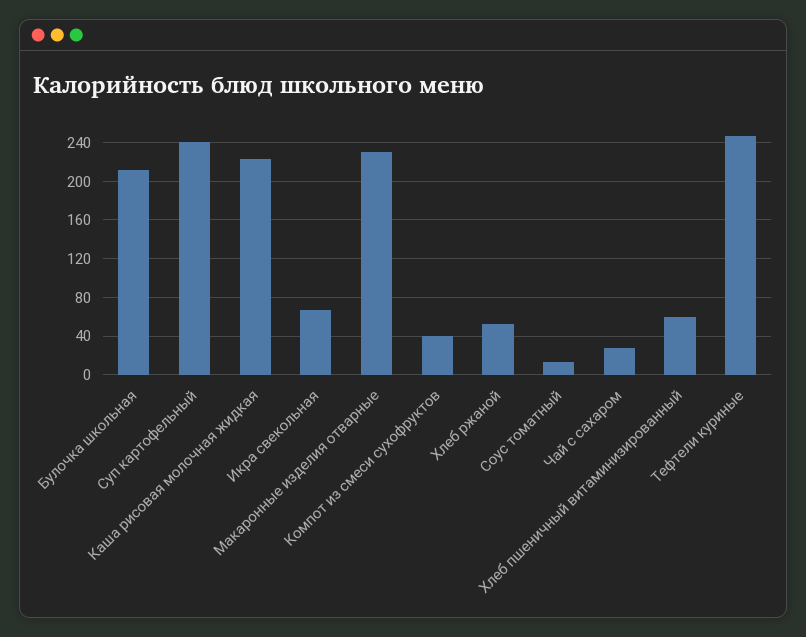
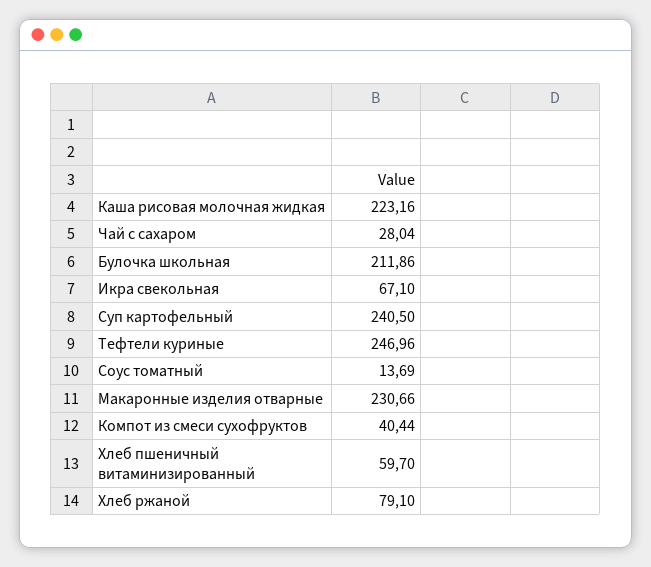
Хлеб ржаной: 50 -> 79.1

